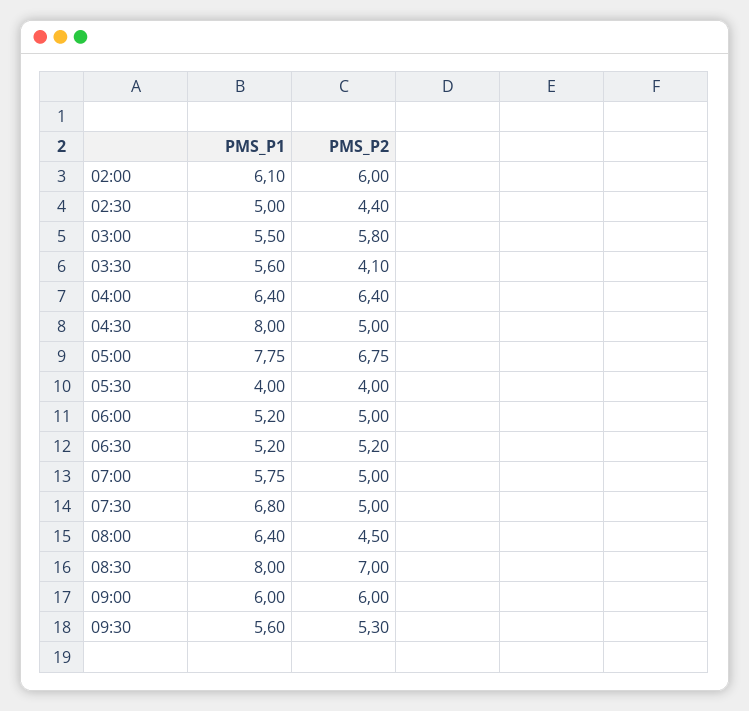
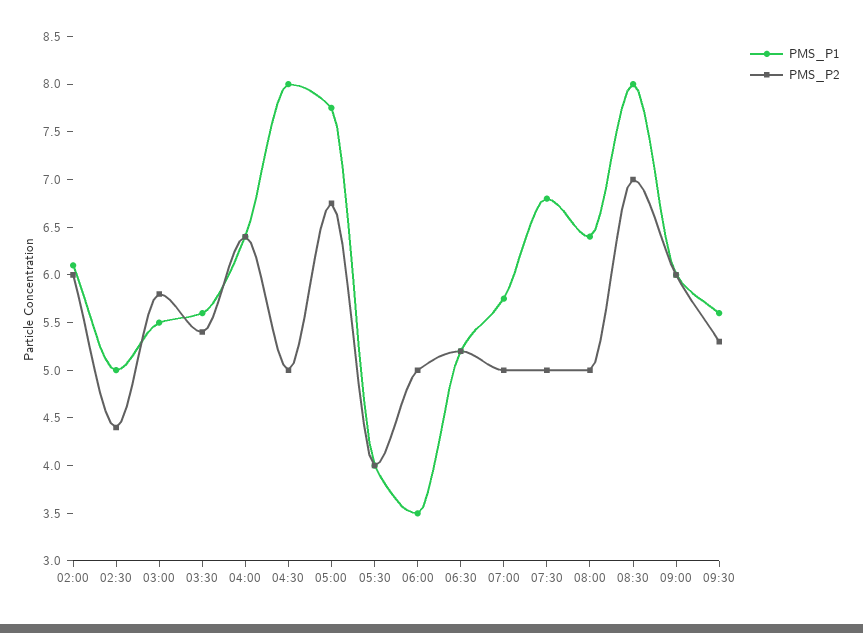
PMS_P2, 03:30: 4.1 -> 5.4
PMS_P1, 06:00: 5.2 -> 3.5
PMS_P2, 08:00: 4.5 -> 5

